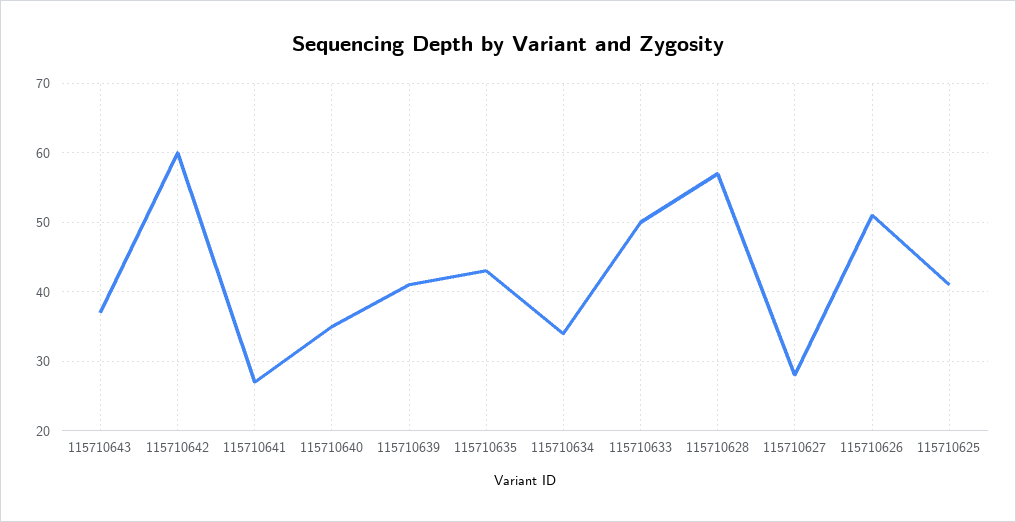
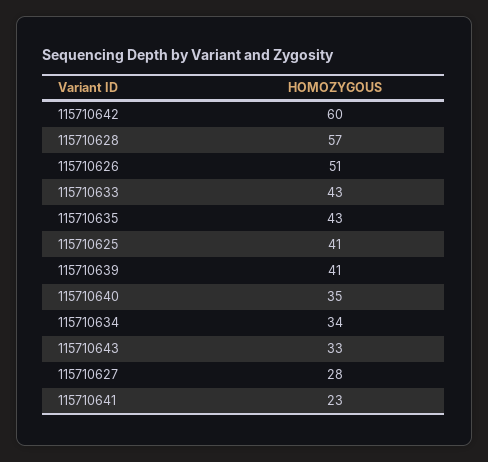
115710643: 37 -> 33
115710641: 27 -> 23
115710633: 50 -> 43

